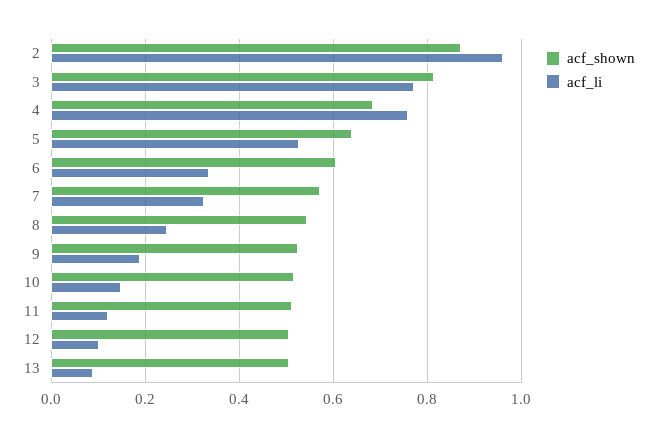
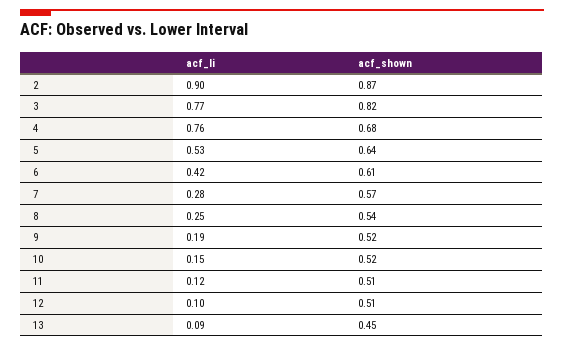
acf_li, 2: 0.96 -> 0.9
acf_li, 6: 0.34 -> 0.42
acf_li, 7: 0.32 -> 0.28
acf_shown, 13: 0.5 -> 0.45

